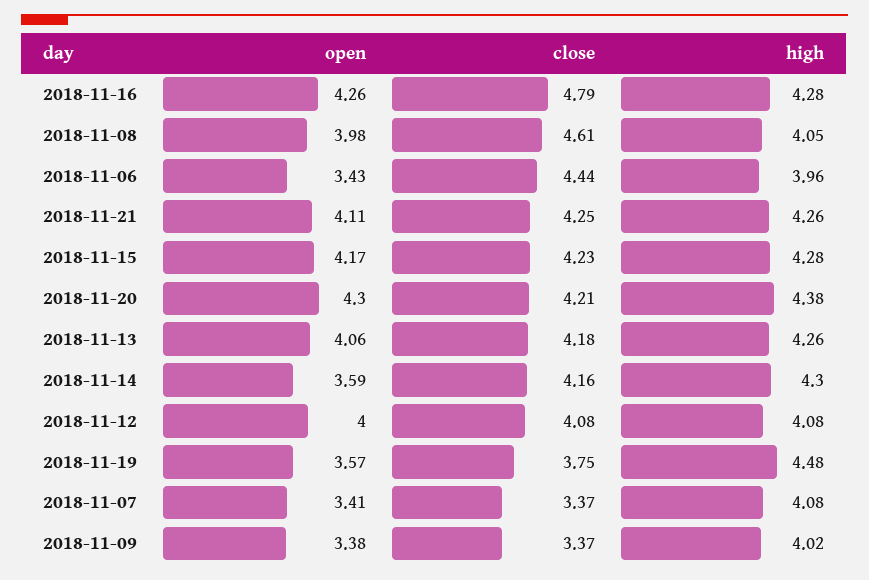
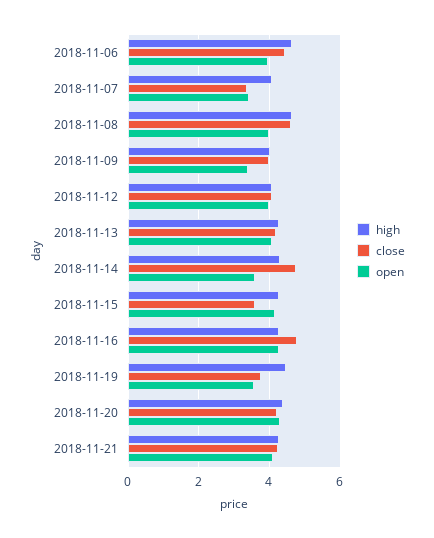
high, 2018-11-08: 4.05 -> 4.6
open, 2018-11-06: 3.43 -> 4
high, 2018-11-06: 3.96 -> 4.6
close, 2018-11-15: 4.23 -> 3.6
close, 2018-11-14: 4.16 -> 4.8
close, 2018-11-09: 3.37 -> 4

